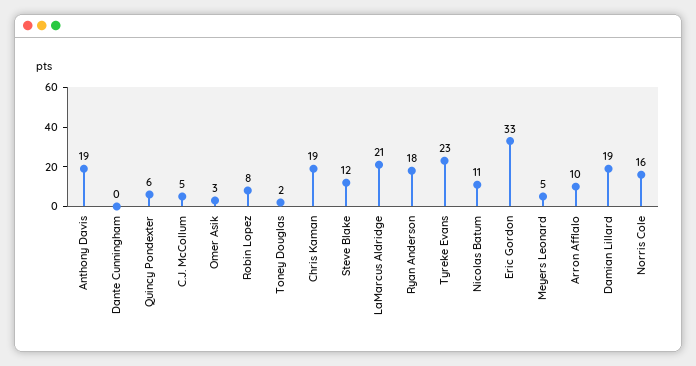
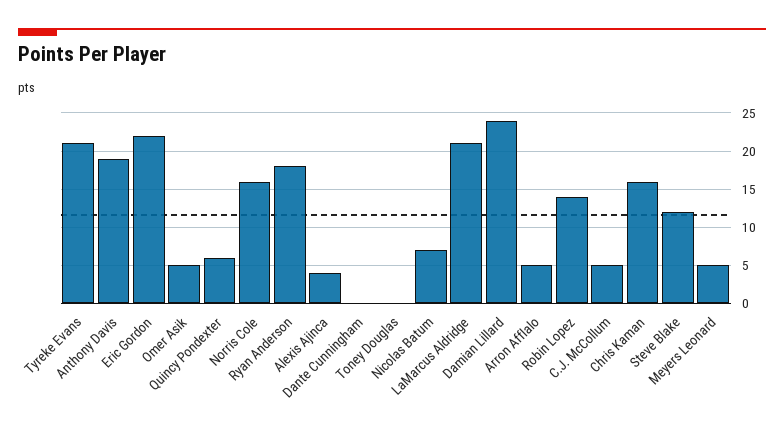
Omer Asik: 3 -> 5
Robin Lopez: 8 -> 14
Toney Douglas: 2 -> 0
Chris Kaman: 19 -> 16
Tyreke Evans: 23 -> 21
Nicolas Batum: 11 -> 7
Eric Gordon: 33 -> 22
Arron Afflalo: 10 -> 5
Damian Lillard: 19 -> 24
Alexis Ajinca: none -> 4

